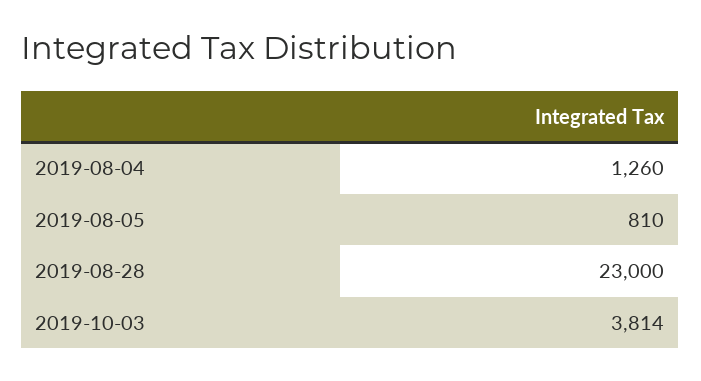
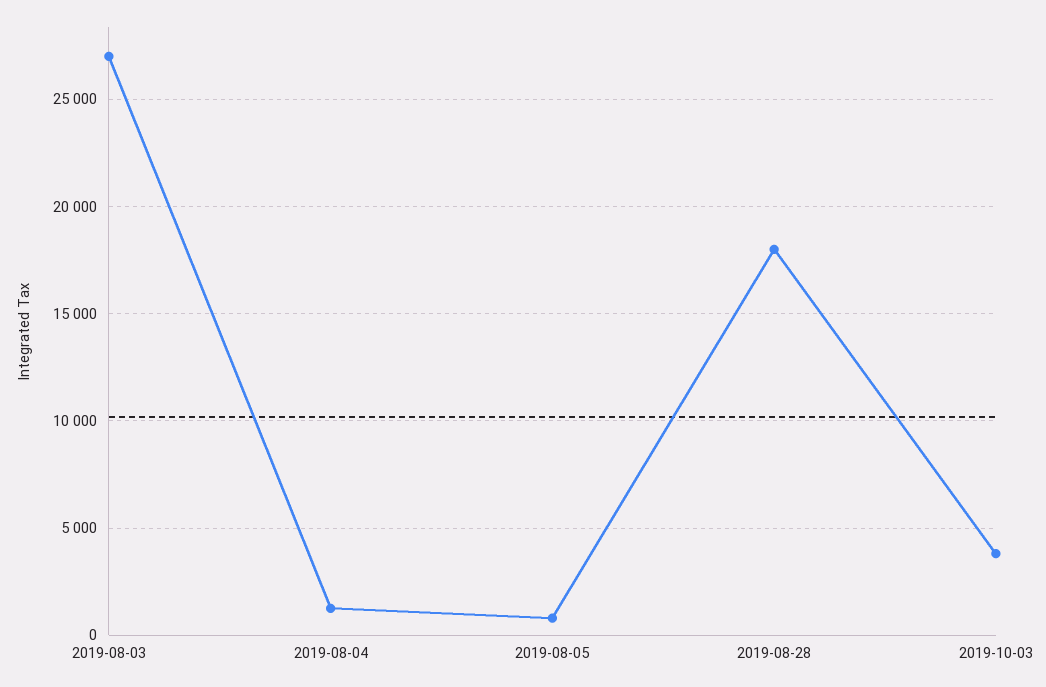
2019-08-28: 23000 -> 18000
2019-08-03: none -> 27000

